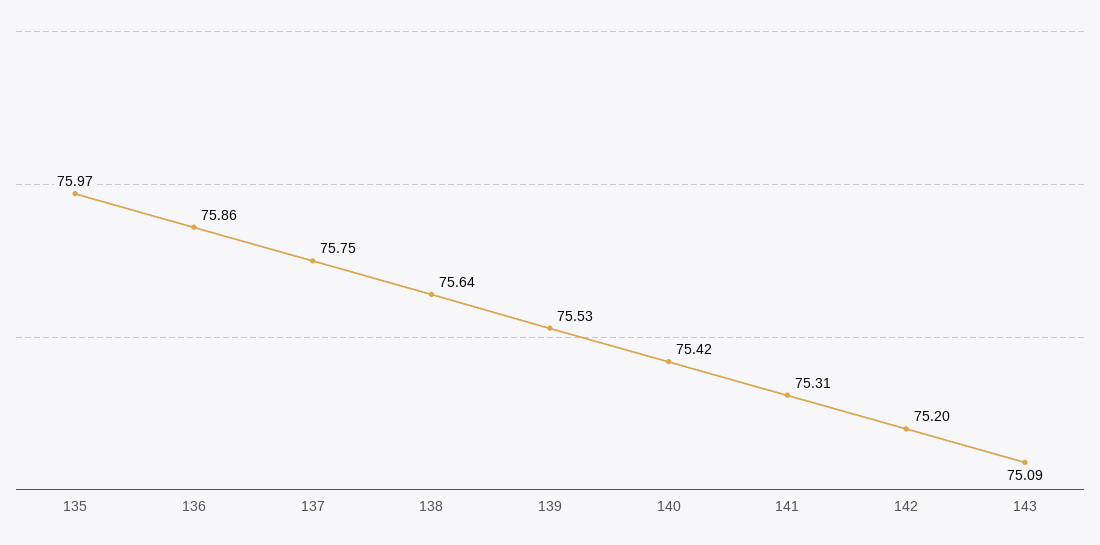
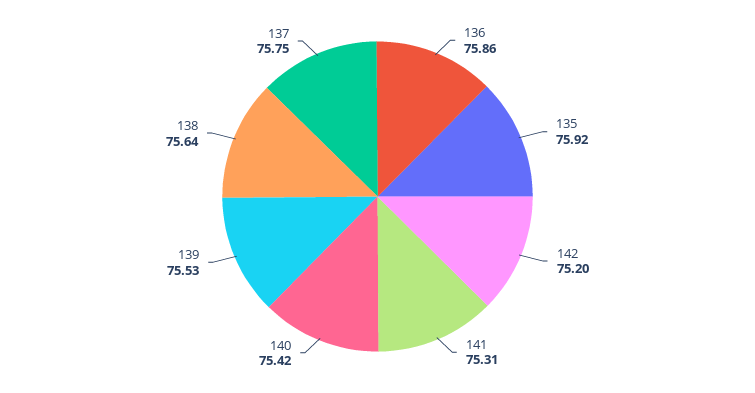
135: 75.97 -> 75.92
143: 75.09 -> none

